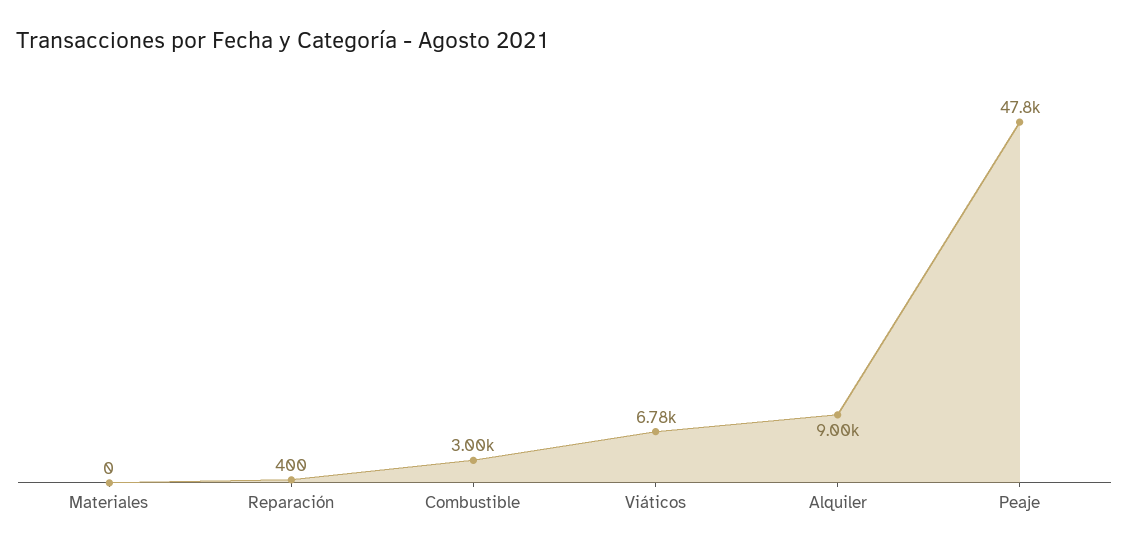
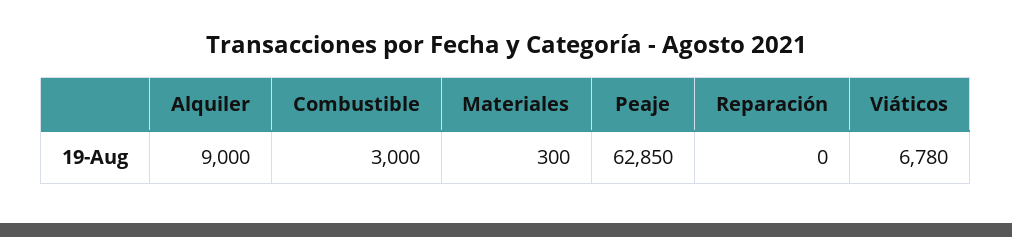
Materiales: 0 -> 300
Reparación: 400 -> 0
Peaje: 47800 -> 62850

